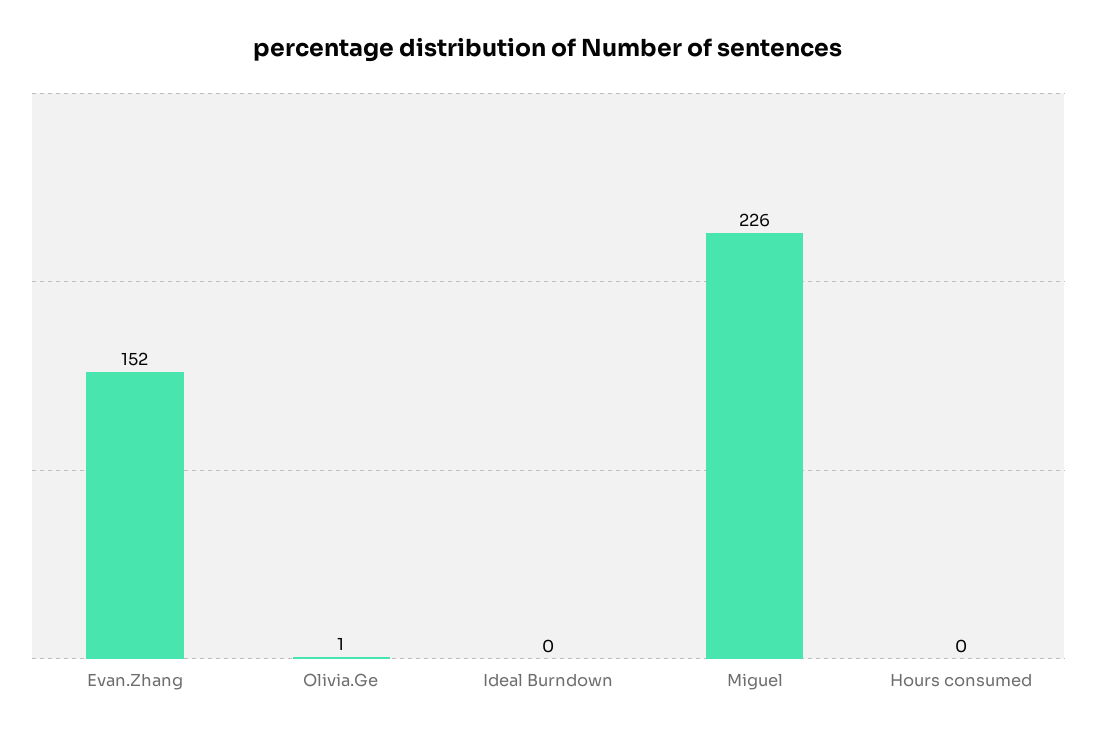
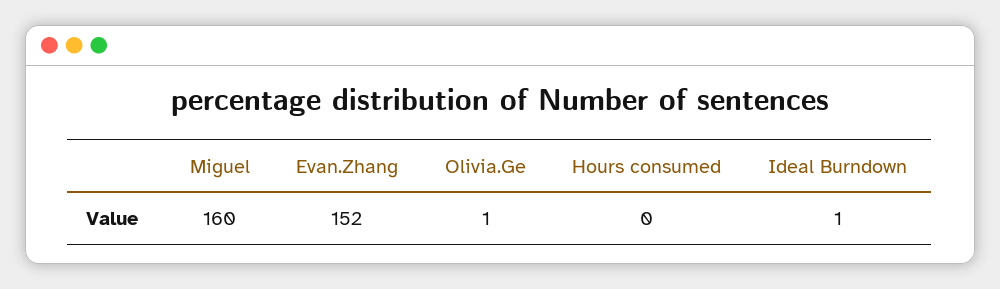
Ideal Burndown: 0 -> 1
Miguel: 226 -> 160

